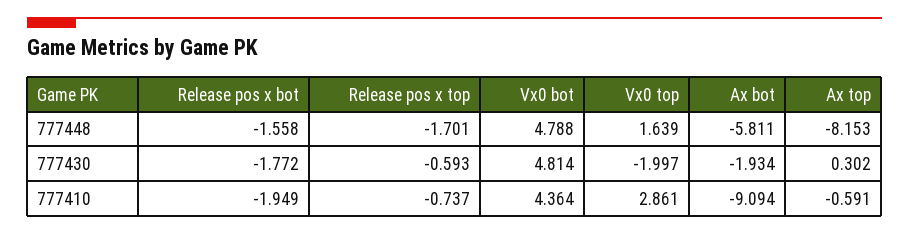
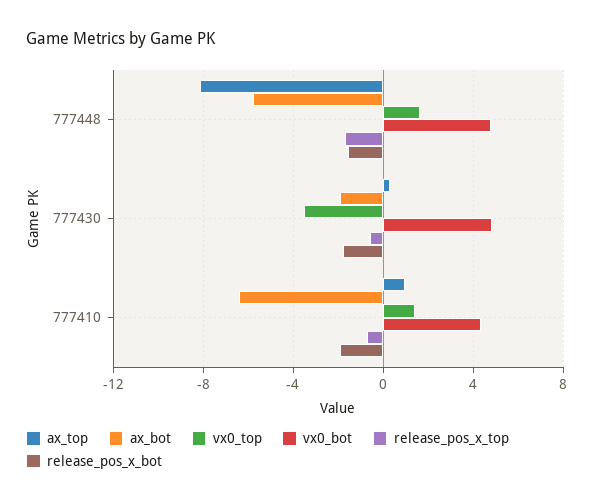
Vx0 top, 777430: -1.997 -> -3.5
Vx0 top, 777410: 2.861 -> 1.5
Ax bot, 777410: -9.094 -> -6.5
Ax top, 777410: -0.591 -> 1

